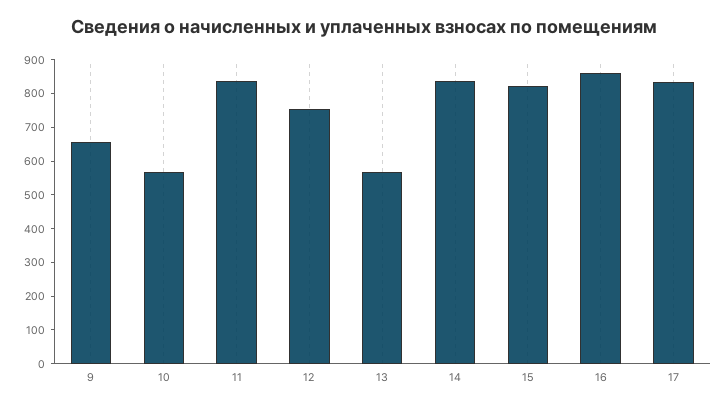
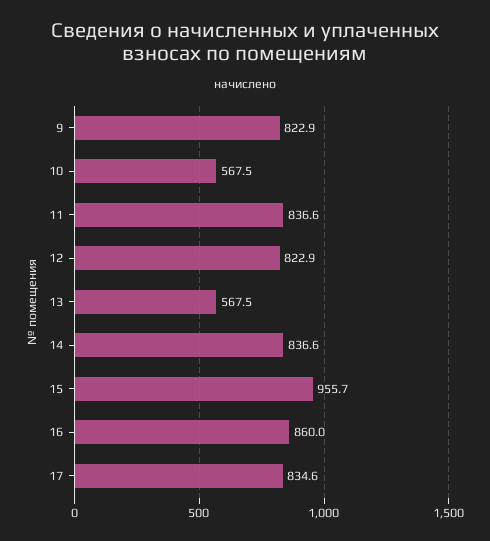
9: 650 -> 822.9
12: 750 -> 822.9
15: 825 -> 955.7

